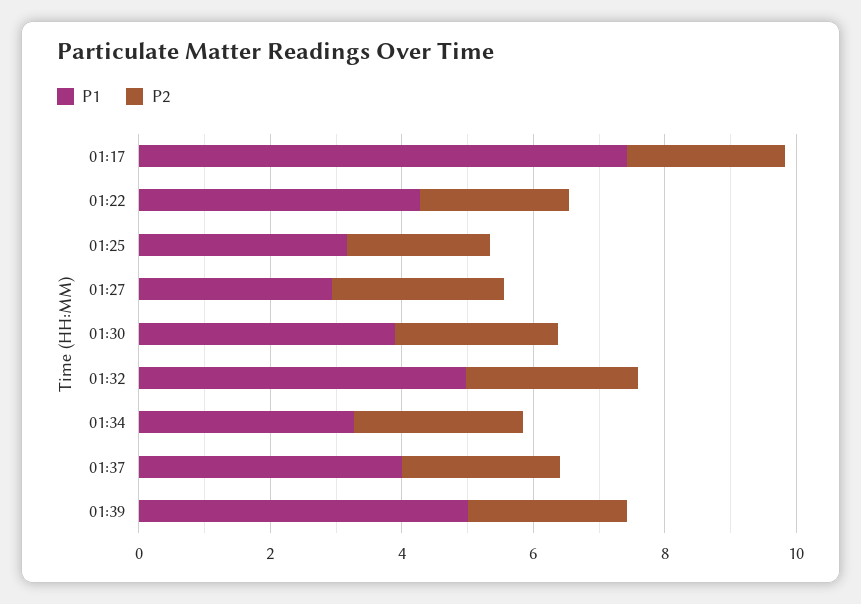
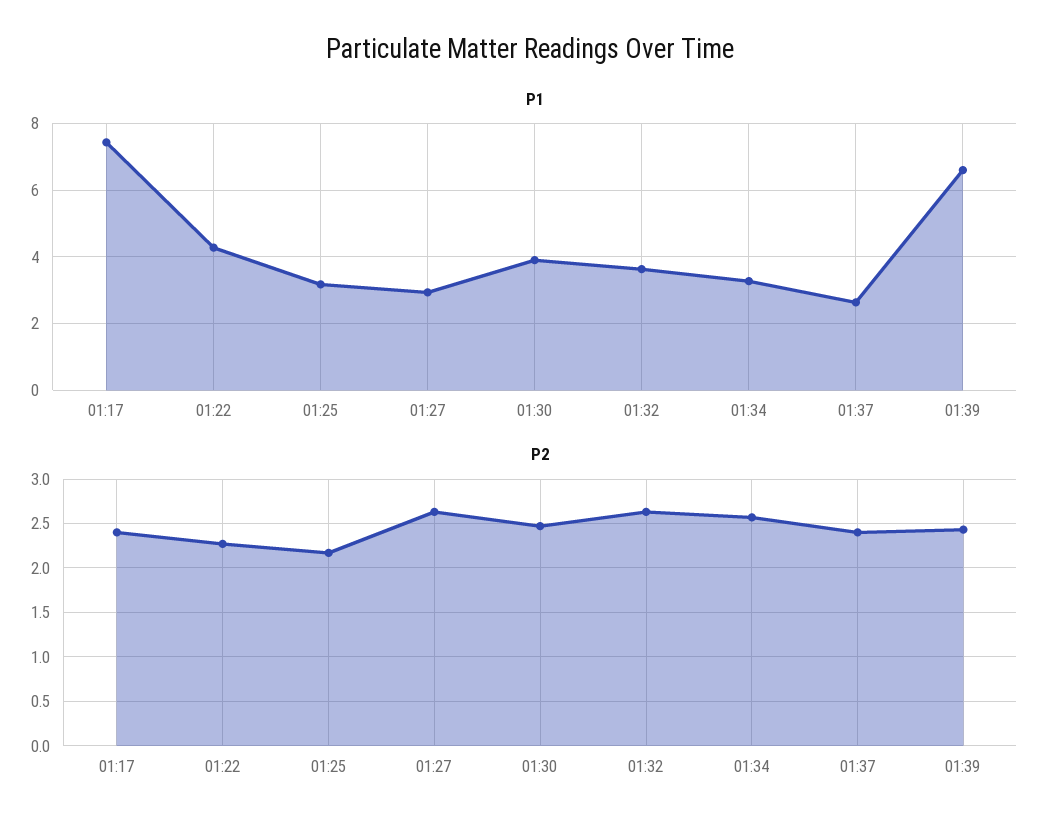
P1, 01:32: 5 -> 3.6
P1, 01:37: 4 -> 2.6
P1, 01:39: 5 -> 6.6

